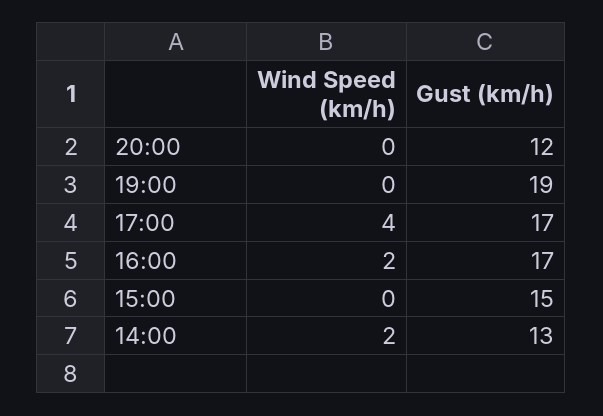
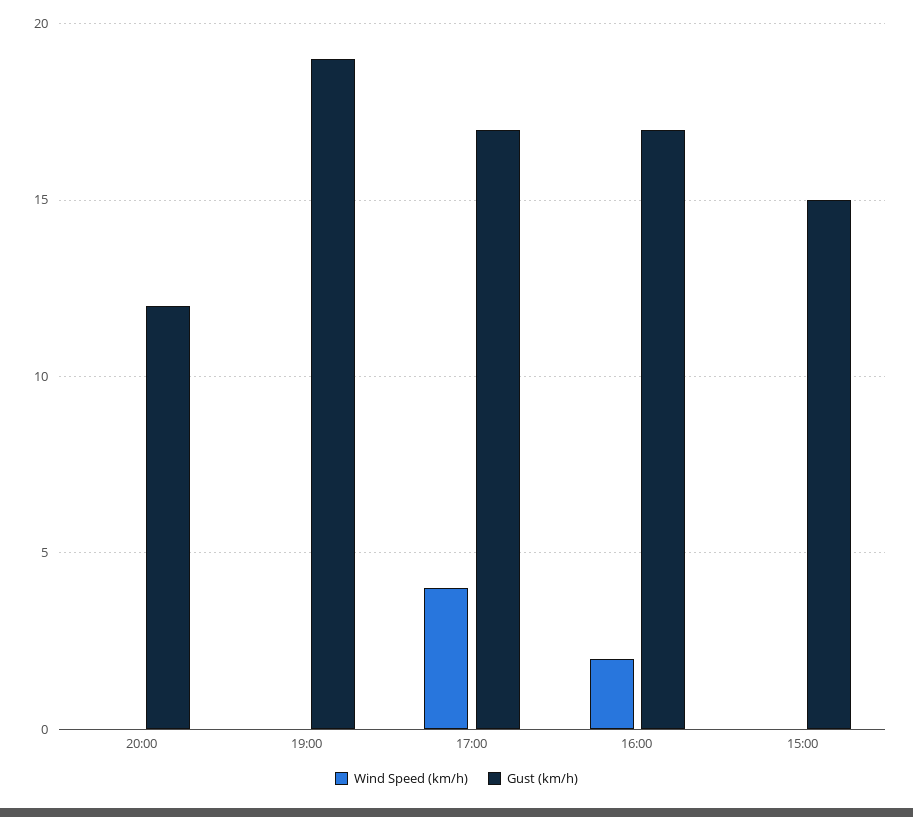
Wind Speed (km/h), 14:00: 2 -> none
Gust (km/h), 14:00: 13 -> none

